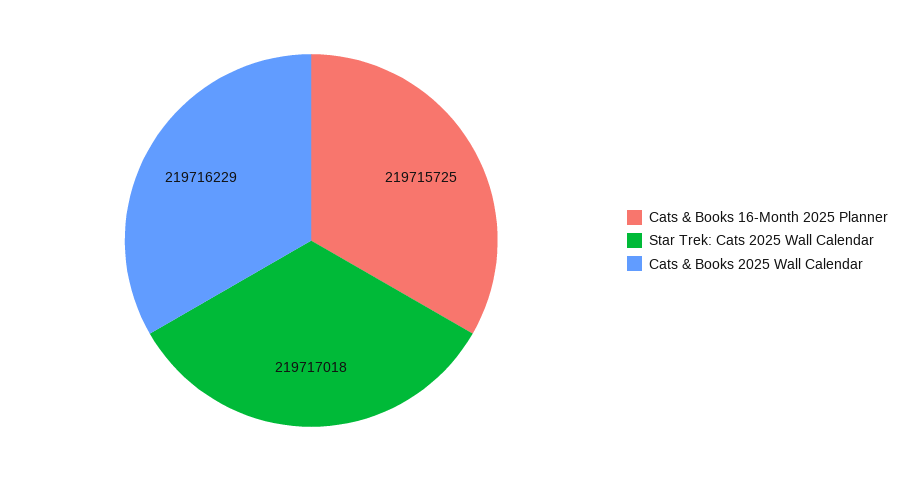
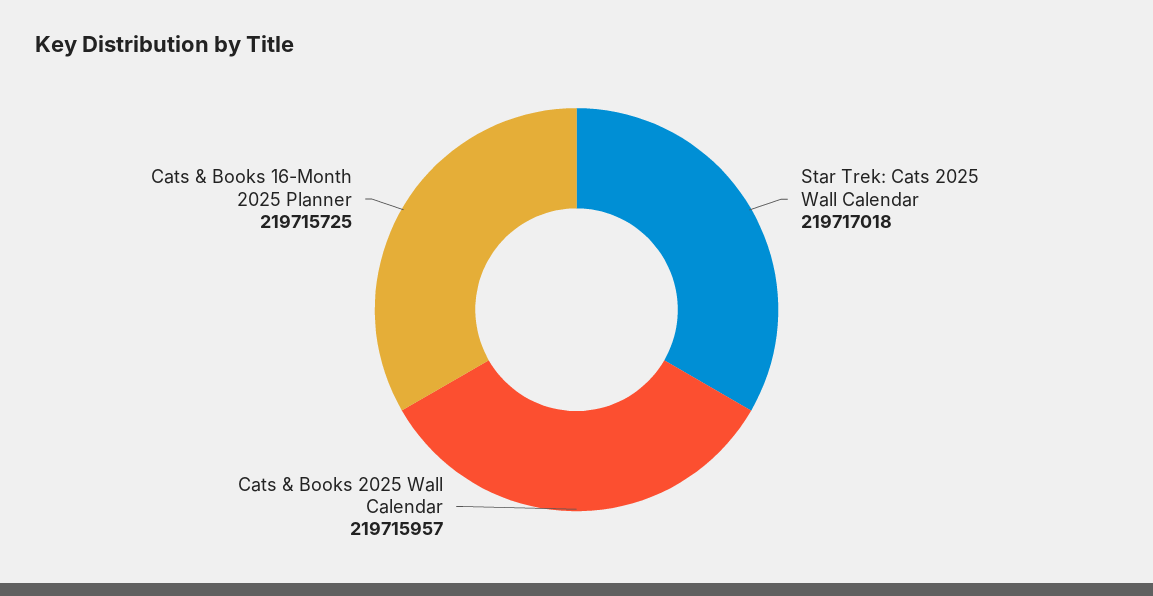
Cats & Books 2025 Wall Calendar: 219716229 -> 219715957

